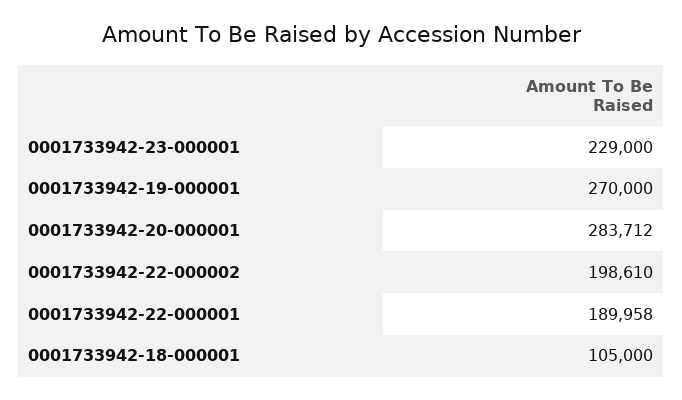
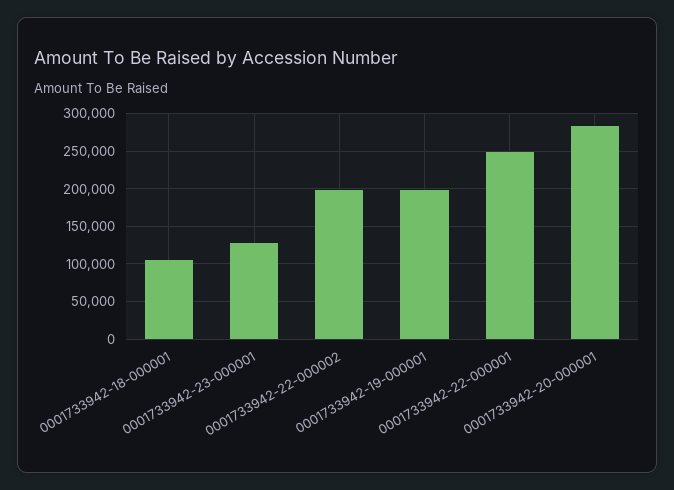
0001733942-23-000001: 229000 -> 130000
0001733942-19-000001: 270000 -> 200000
0001733942-22-000001: 189958 -> 250000

